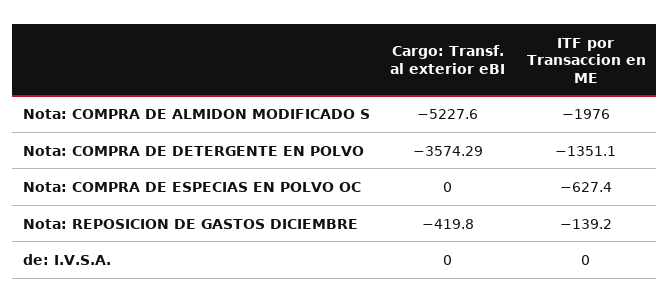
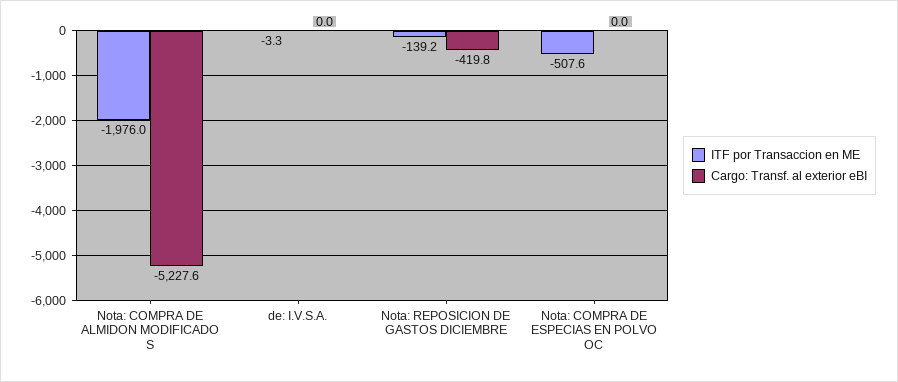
Cargo: Transf. al exterior eBI, Nota: COMPRA DE DETERGENTE EN POLVO: -3574.29 -> none
ITF por Transaccion en ME, Nota: COMPRA DE DETERGENTE EN POLVO: -1351.1 -> none
ITF por Transaccion en ME, Nota: COMPRA DE ESPECIAS EN POLVO OC: -627.4 -> -507.6
ITF por Transaccion en ME, de: I.V.S.A.: 0 -> -3.3

